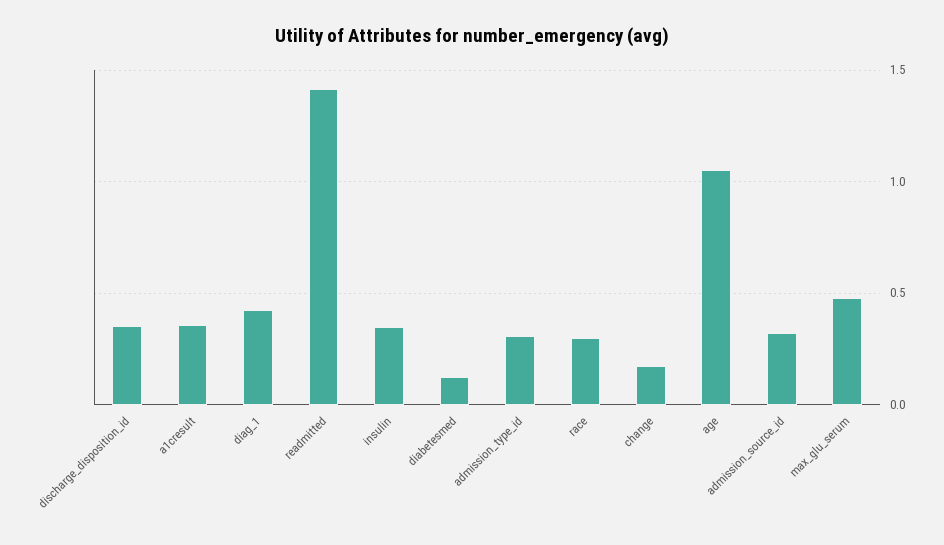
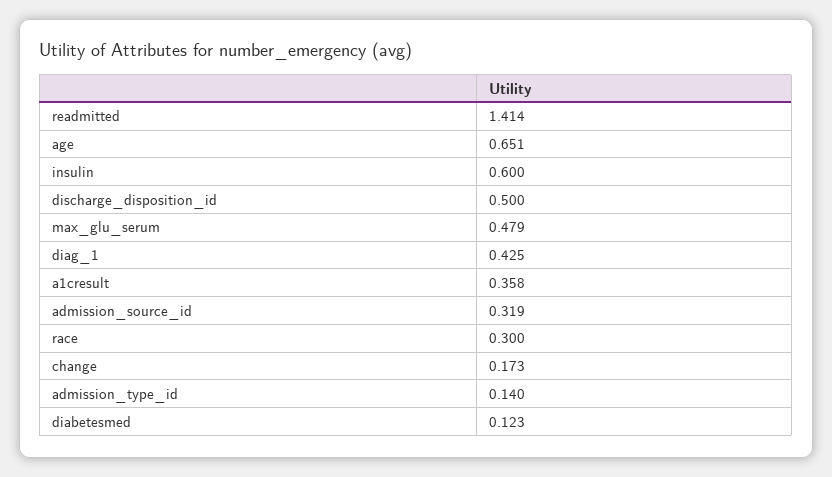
discharge_disposition_id: 0.35 -> 0.5
insulin: 0.35 -> 0.6
admission_type_id: 0.3 -> 0.14
age: 1.05 -> 0.651

